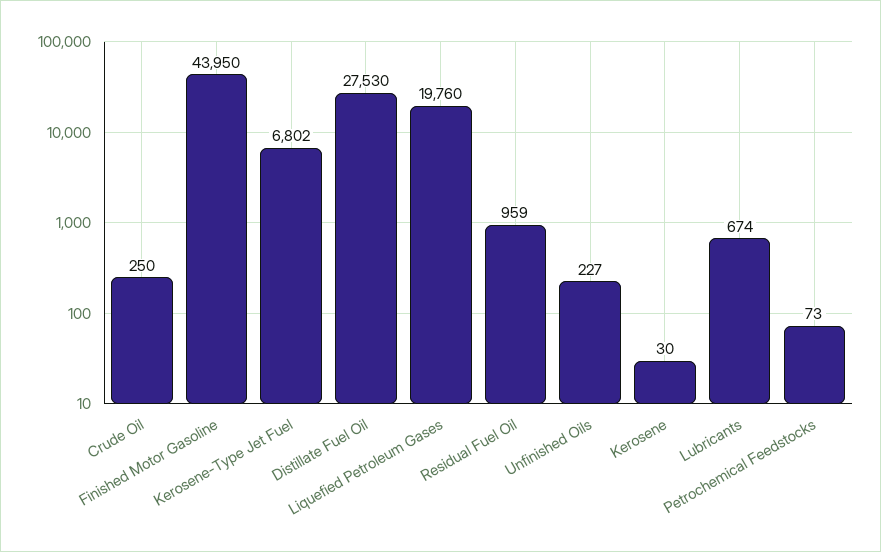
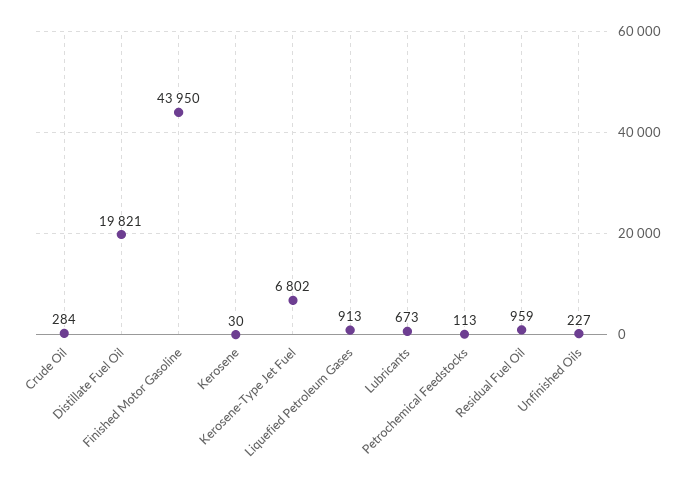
Crude Oil: 250 -> 284
Distillate Fuel Oil: 27530 -> 19821
Liquefied Petroleum Gases: 19760 -> 913
Lubricants: 674 -> 673
Petrochemical Feedstocks: 73 -> 113

